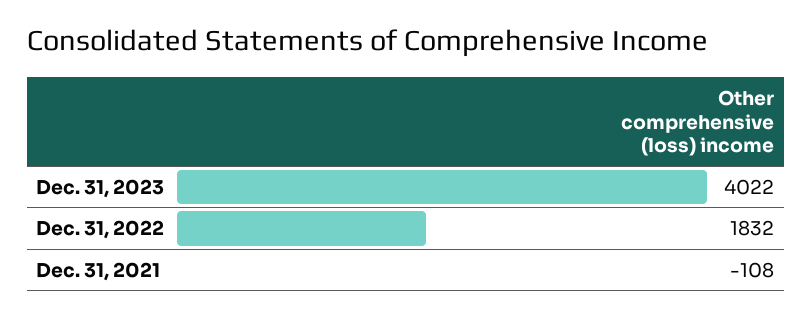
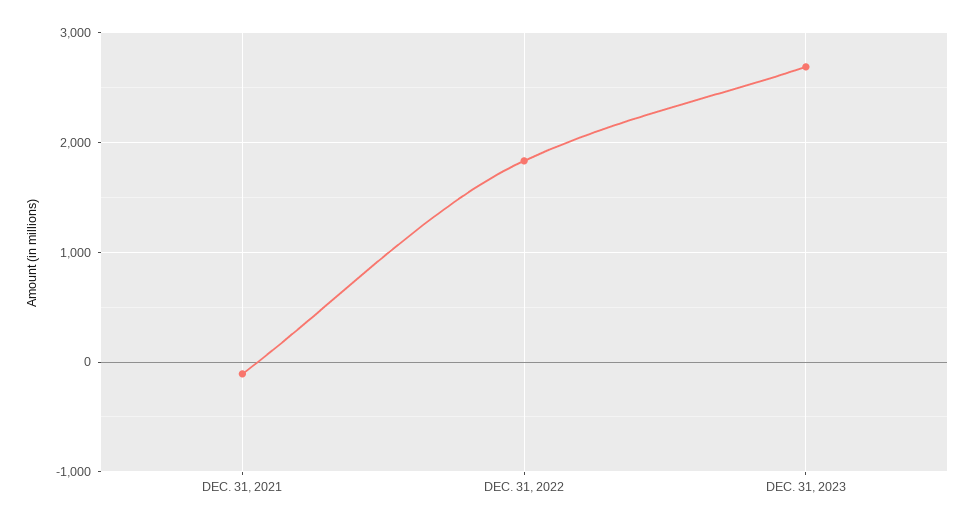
Dec. 31, 2023: 4022 -> 2700

